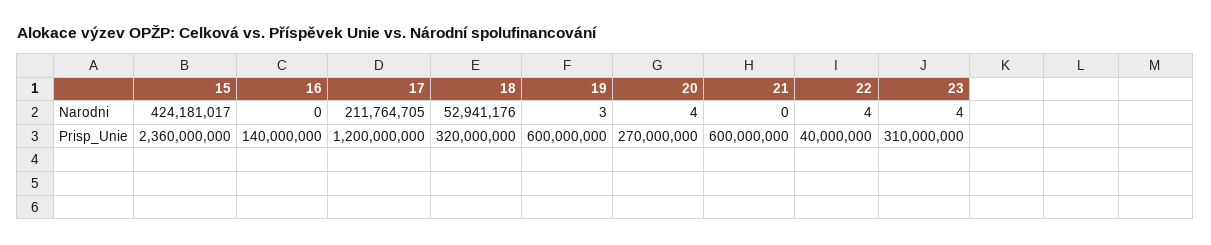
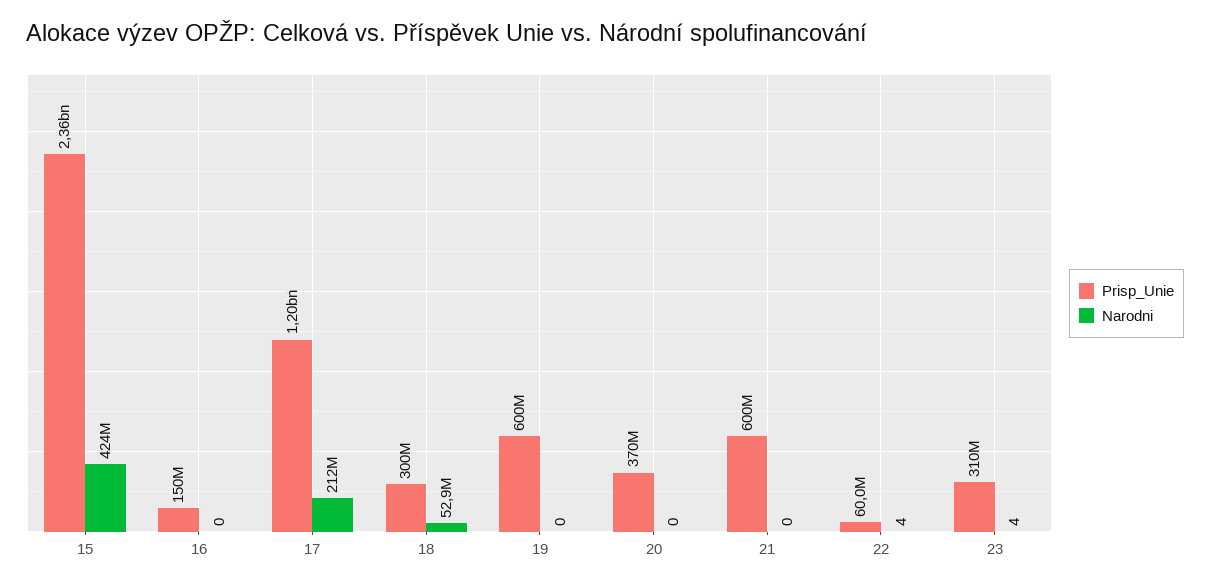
Narodni, 19: 3 -> 0
Narodni, 20: 4 -> 0
Prisp_Unie, 16: 140000000 -> 150000000
Prisp_Unie, 18: 320000000 -> 300000000
Prisp_Unie, 20: 270000000 -> 370000000
Prisp_Unie, 22: 40000000 -> 60000000

